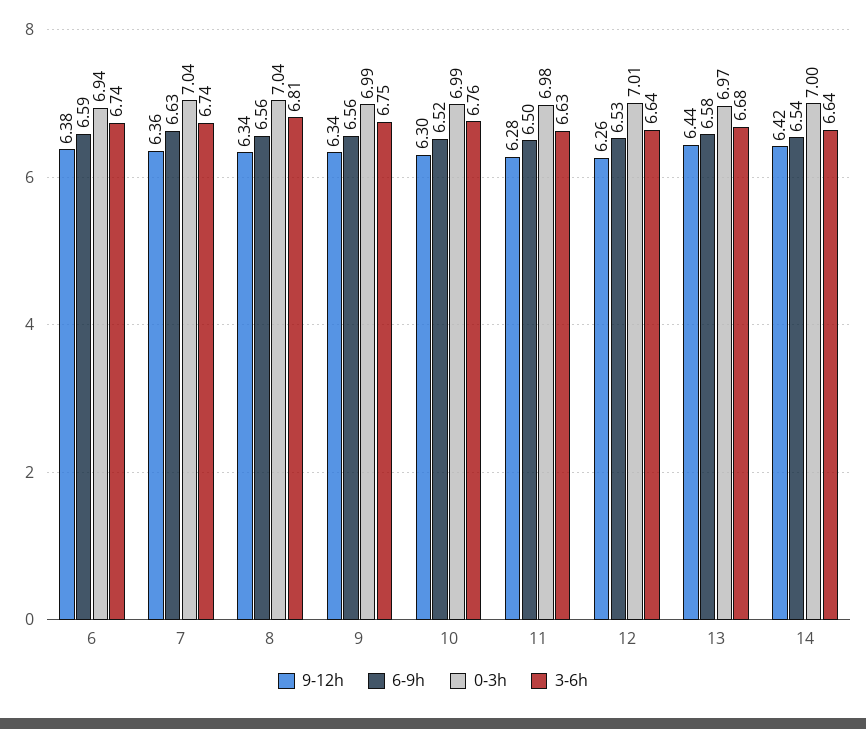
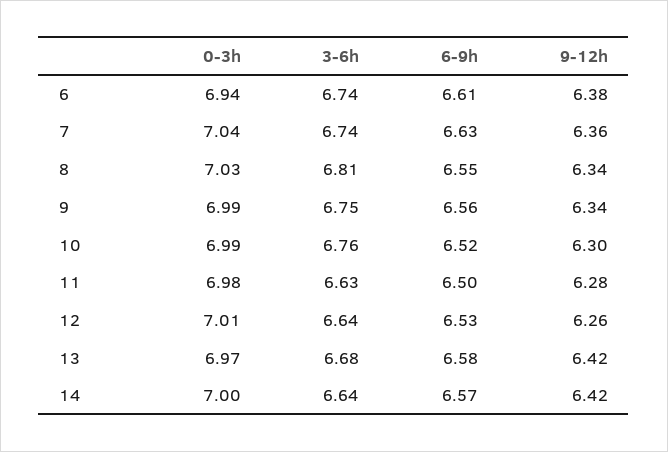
6-9h, 6: 6.59 -> 6.61
6-9h, 8: 6.56 -> 6.55
0-3h, 8: 7.04 -> 7.03
9-12h, 13: 6.44 -> 6.42
6-9h, 14: 6.54 -> 6.57

